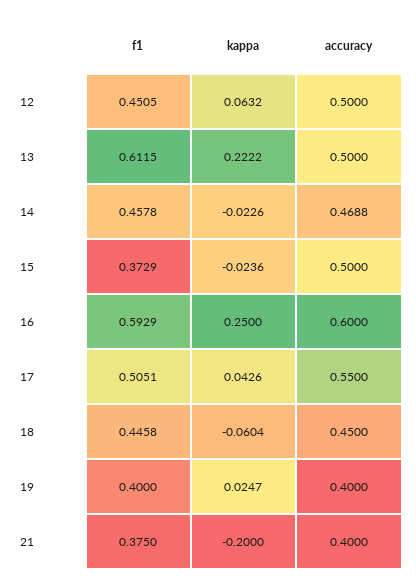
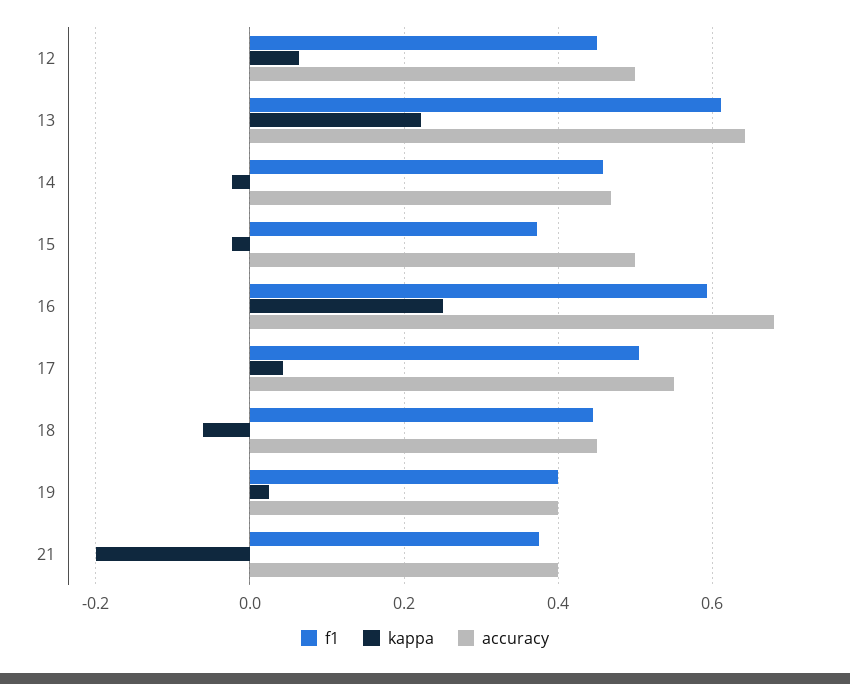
accuracy, 13: 0.5 -> 0.64
accuracy, 16: 0.6 -> 0.68

